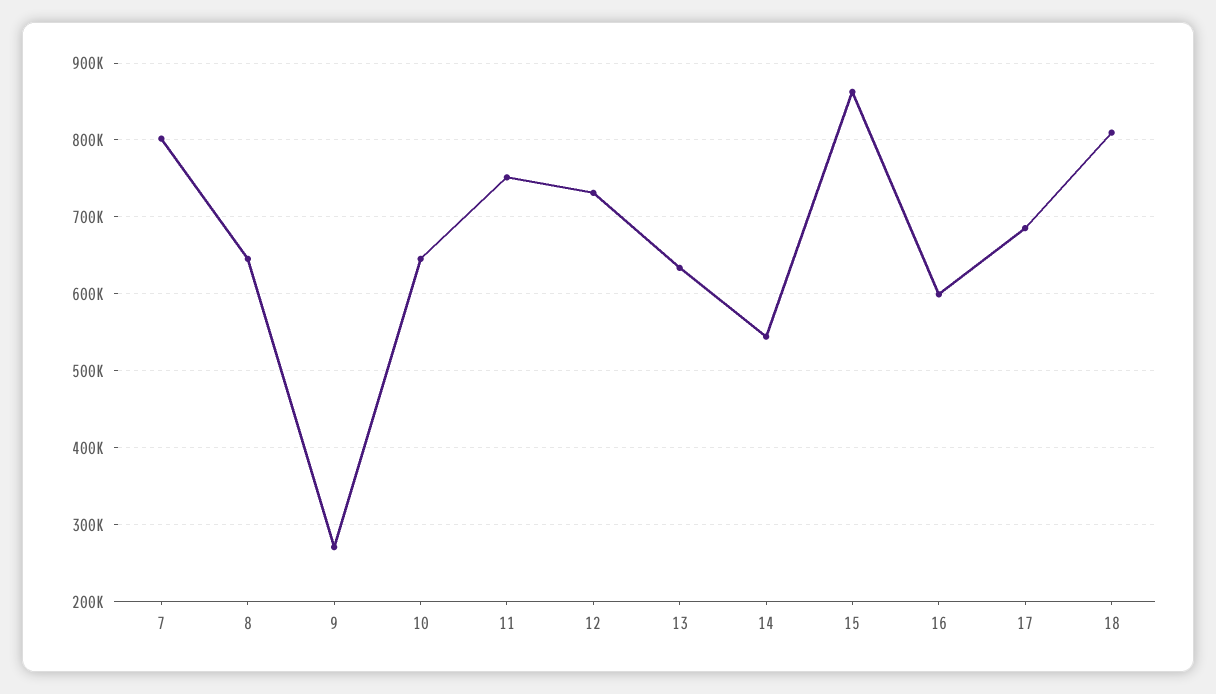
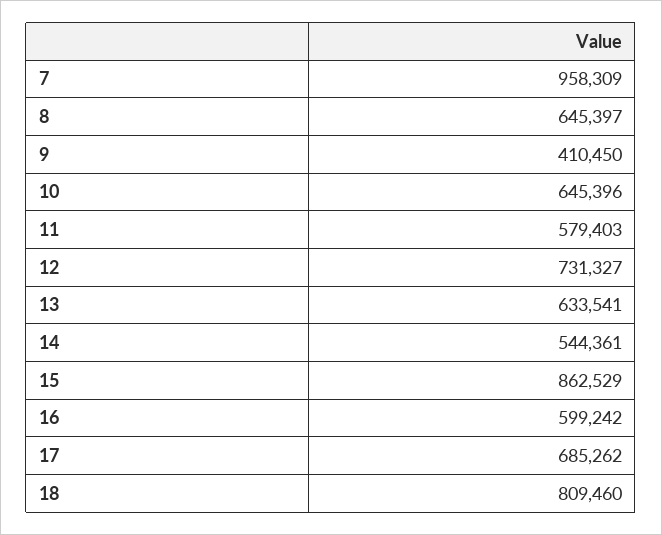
7: 800000 -> 958309
9: 270000 -> 410450
11: 750000 -> 579403

